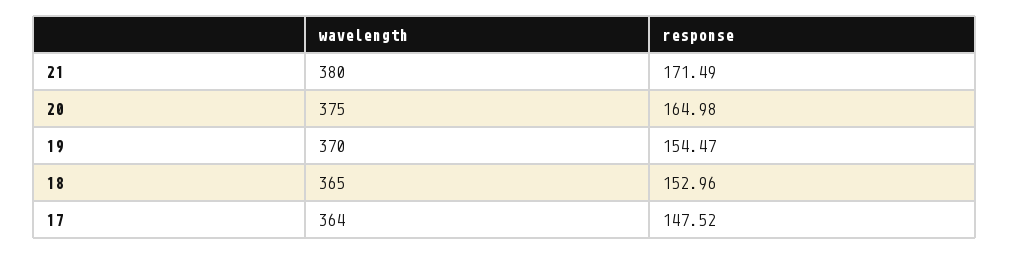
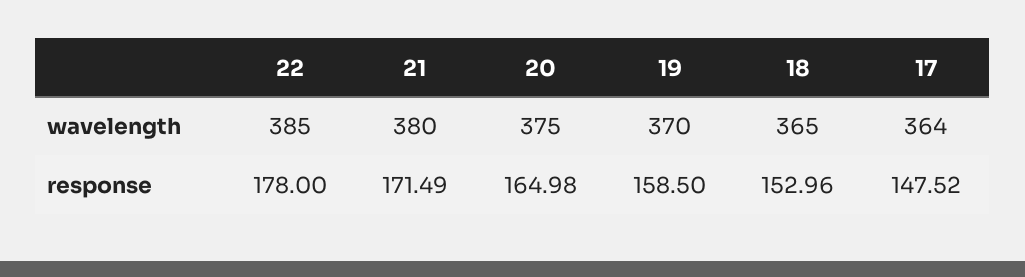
response, 19: 154.47 -> 158.5
wavelength, 22: none -> 385
response, 22: none -> 178

